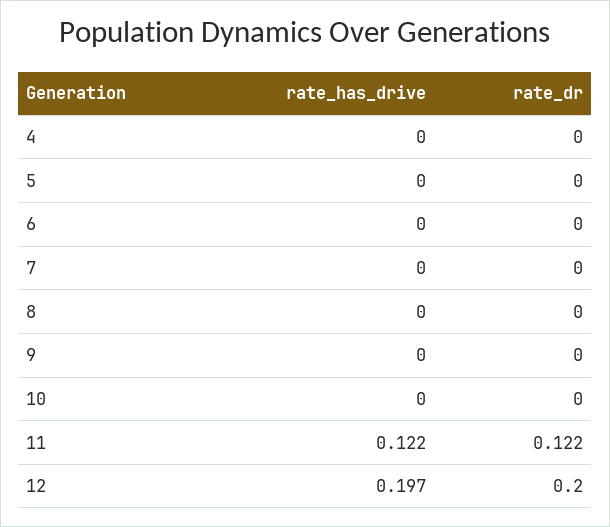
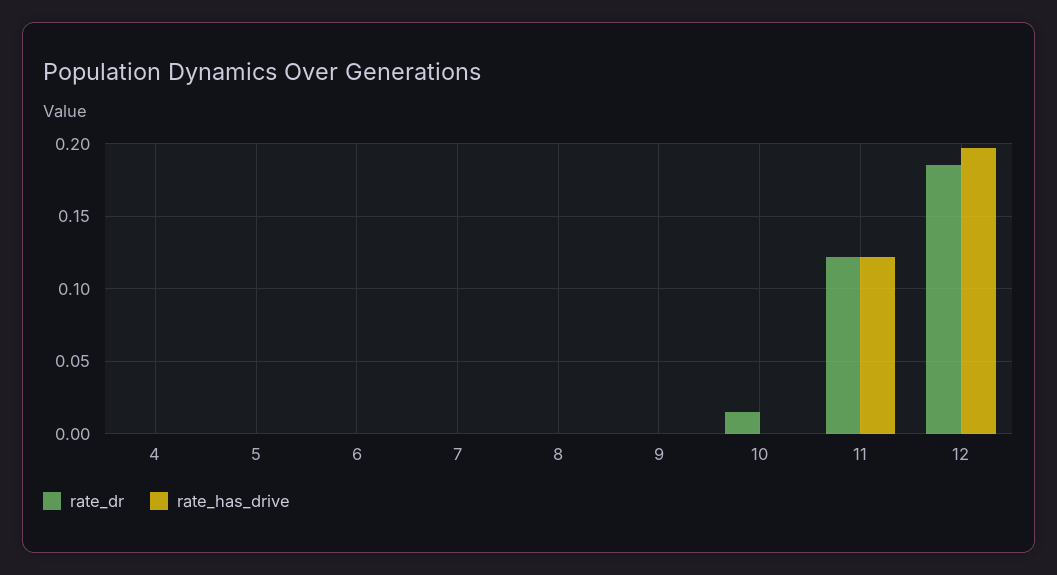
rate_dr, 10: 0 -> 0.015
rate_dr, 12: 0.2 -> 0.185

